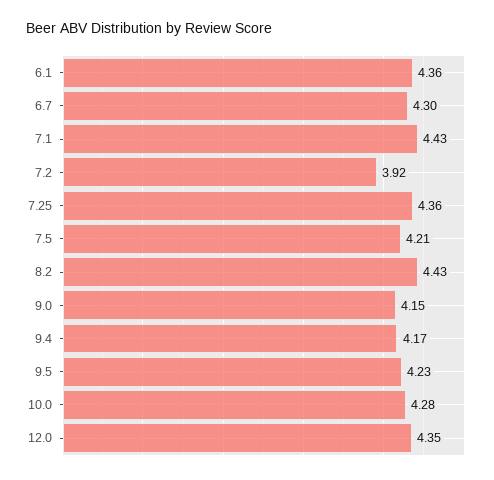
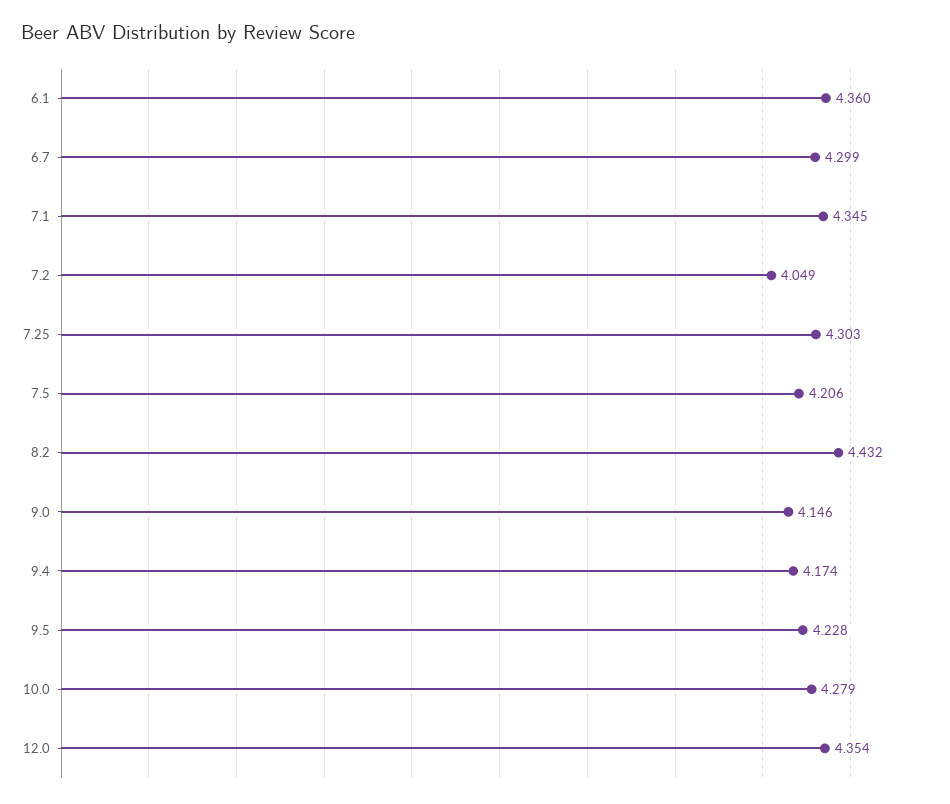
7.1: 4.43 -> 4.345
7.2: 3.92 -> 4.049
7.25: 4.36 -> 4.303

